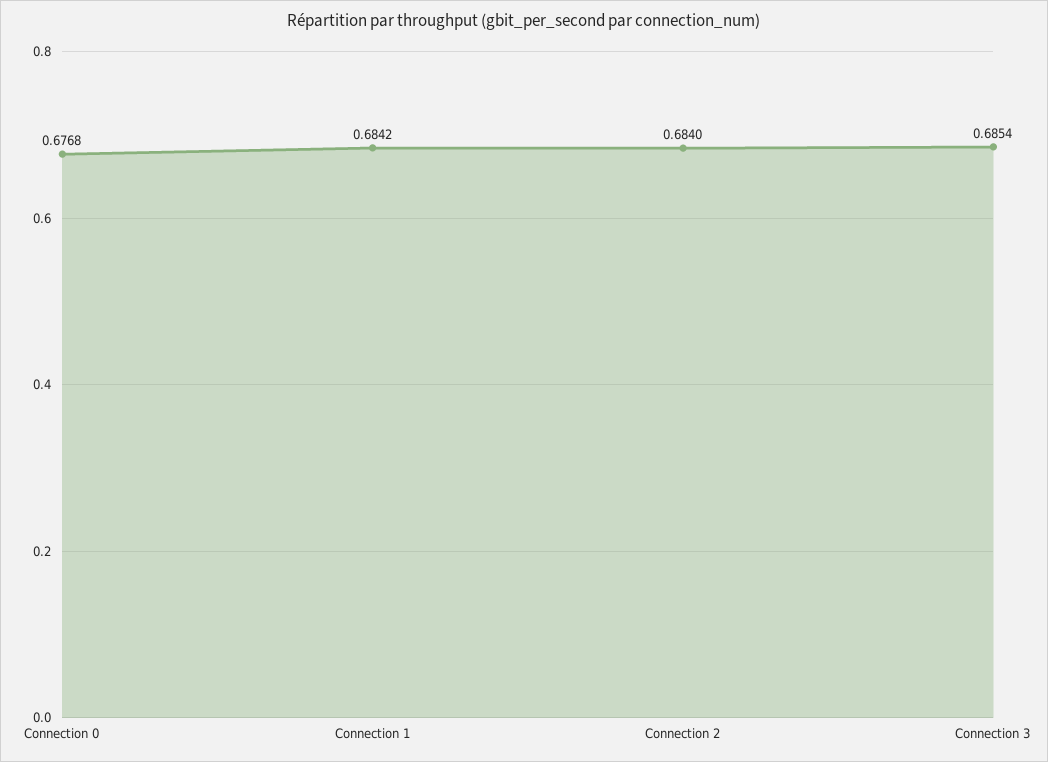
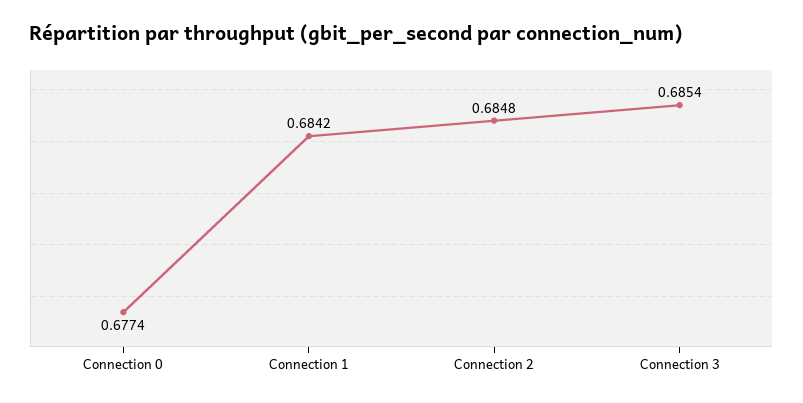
Connection 0: 0.6768 -> 0.6774
Connection 2: 0.684 -> 0.6848

